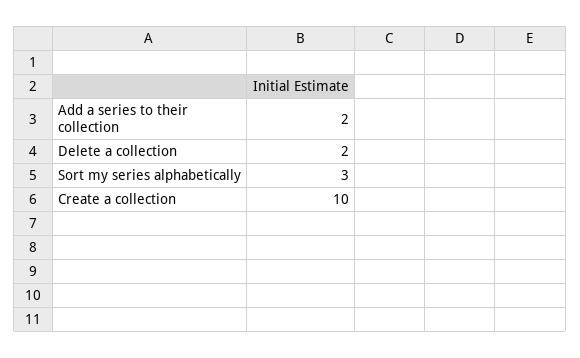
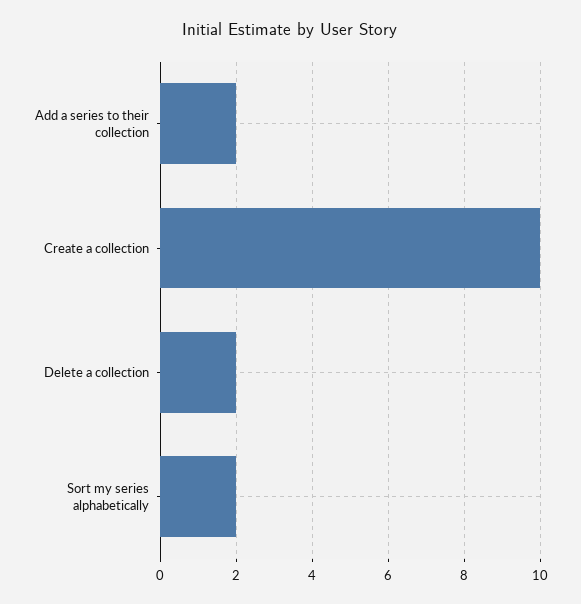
Sort my series alphabetically: 3 -> 2

